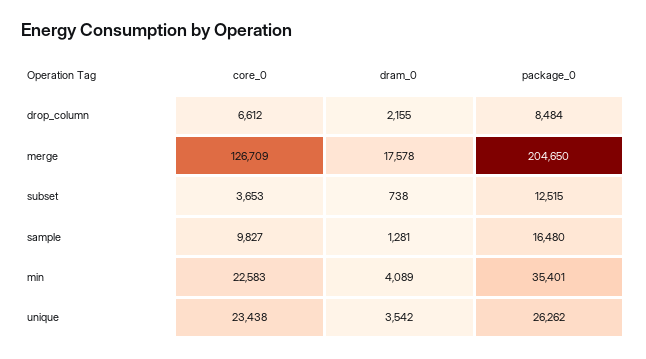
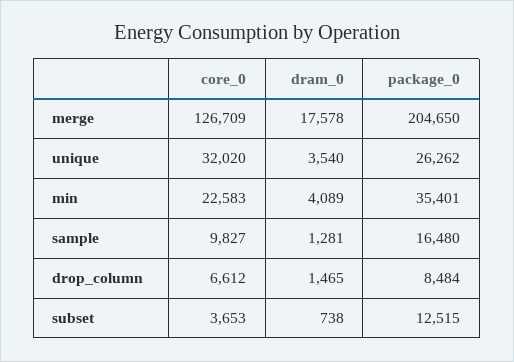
dram_0, drop_column: 2155 -> 1465
core_0, unique: 23438 -> 32020
dram_0, unique: 3542 -> 3540

